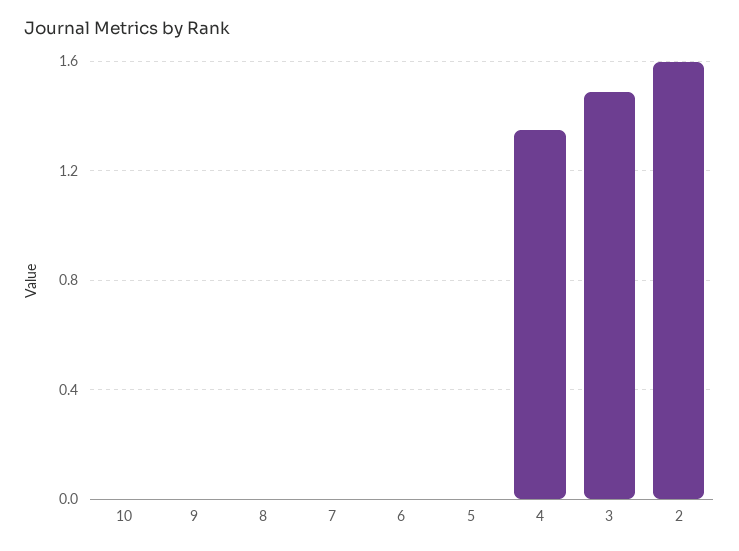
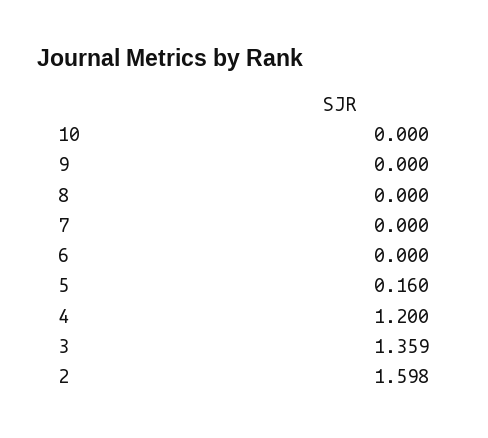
5: 0 -> 0.16
4: 1.35 -> 1.2
3: 1.5 -> 1.359

